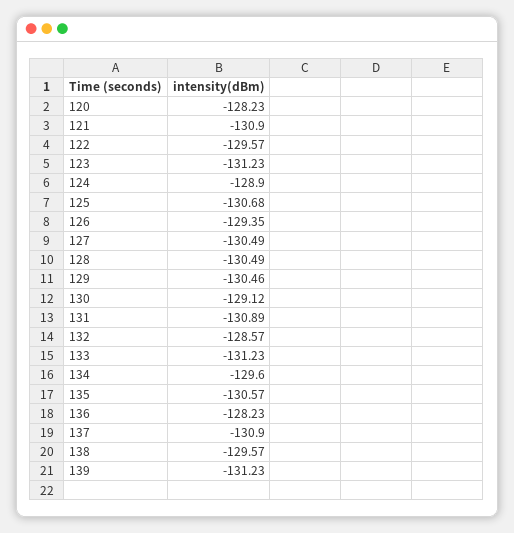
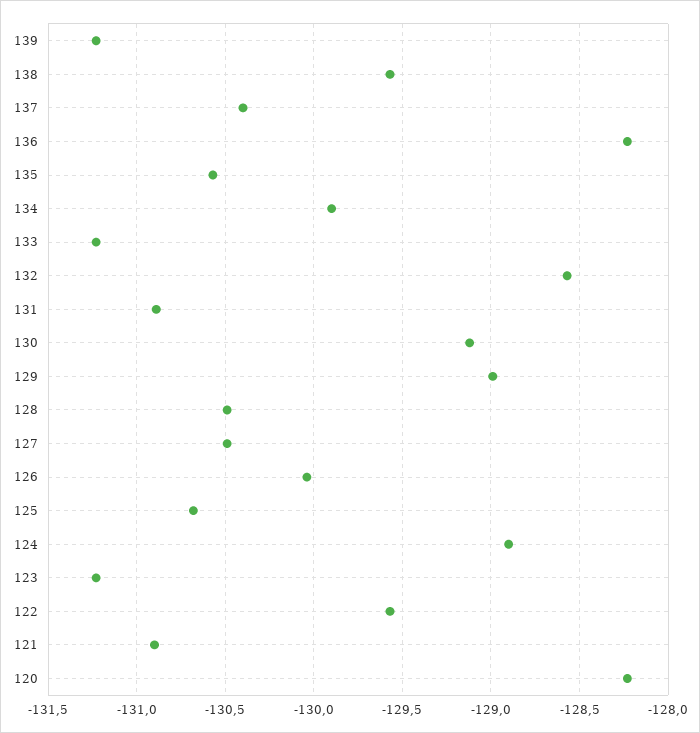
126: -129.35 -> -130.05
129: -130.46 -> -129
134: -129.6 -> -129.9
137: -130.9 -> -130.4

